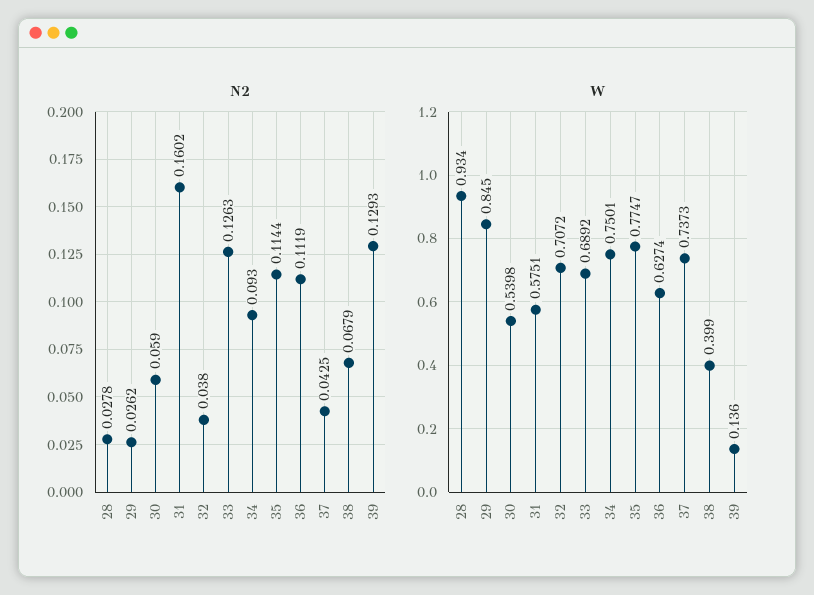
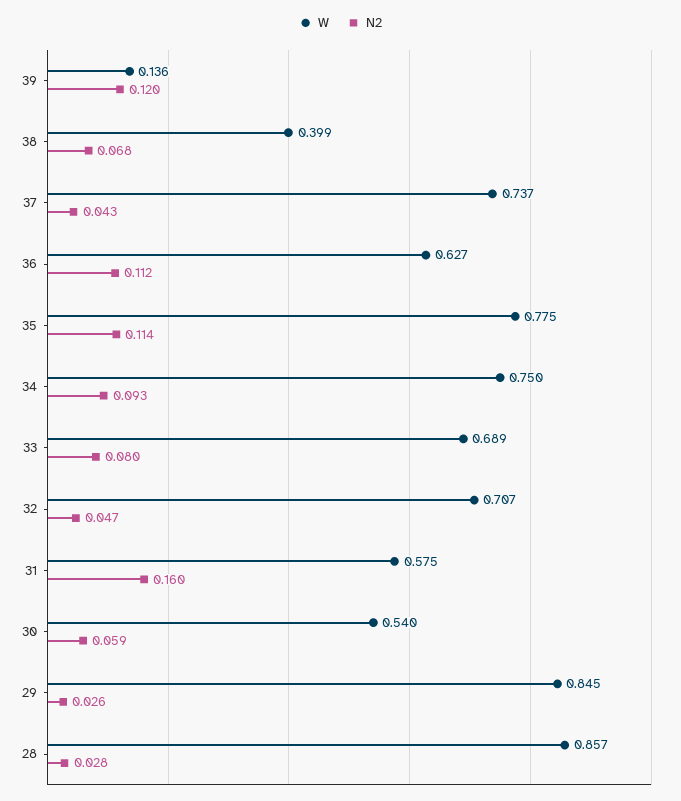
N2, 32: 0.038 -> 0.047
N2, 33: 0.1263 -> 0.08
N2, 39: 0.1293 -> 0.12
W, 28: 0.934 -> 0.857

